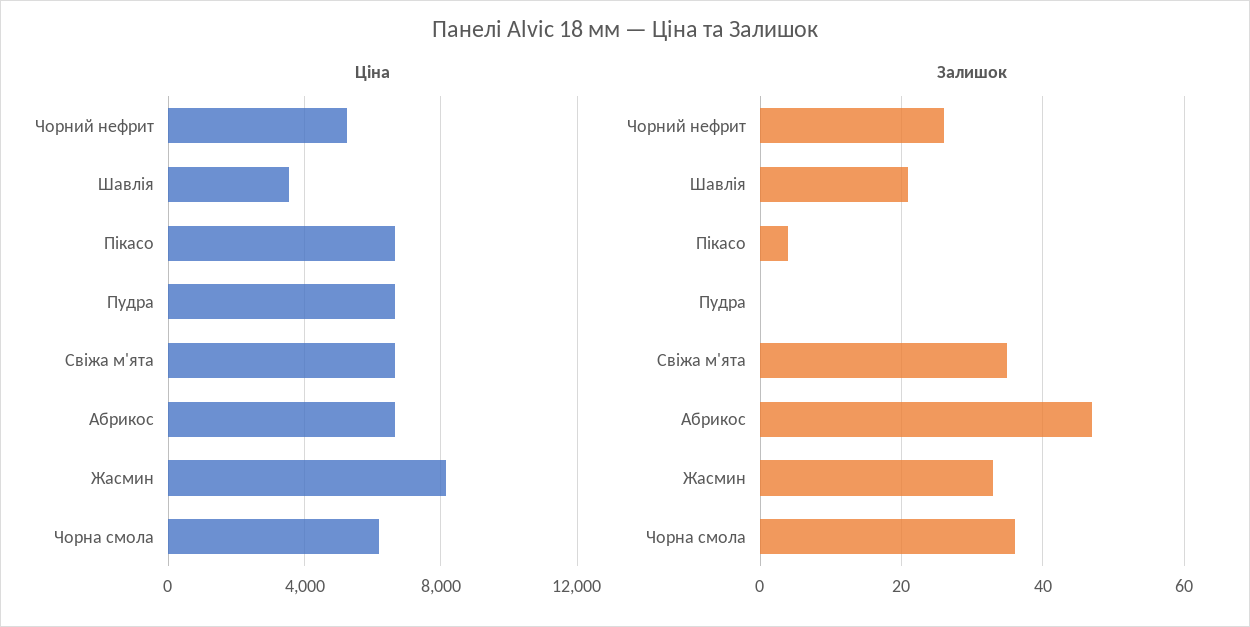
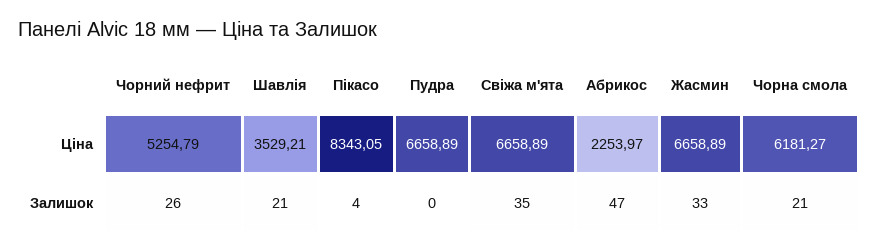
Ціна, Пікасо: 6500 -> 8343.05
Ціна, Абрикос: 6500 -> 2253.97
Ціна, Жасмин: 8000 -> 6658.89
Залишок, Чорна смола: 35 -> 21

